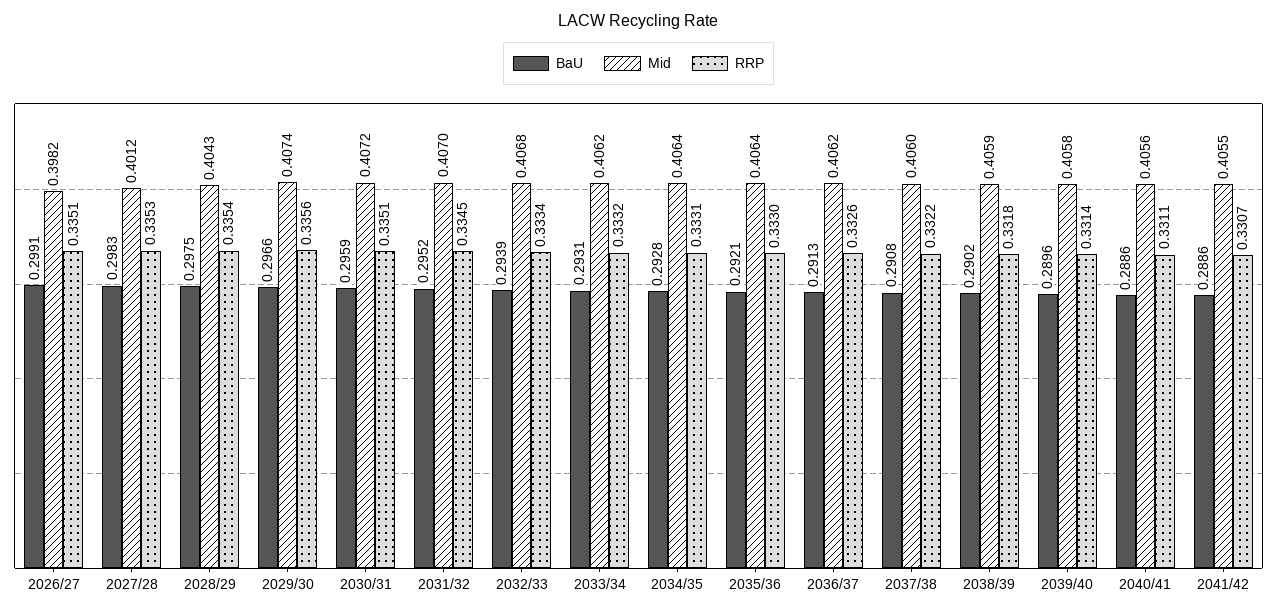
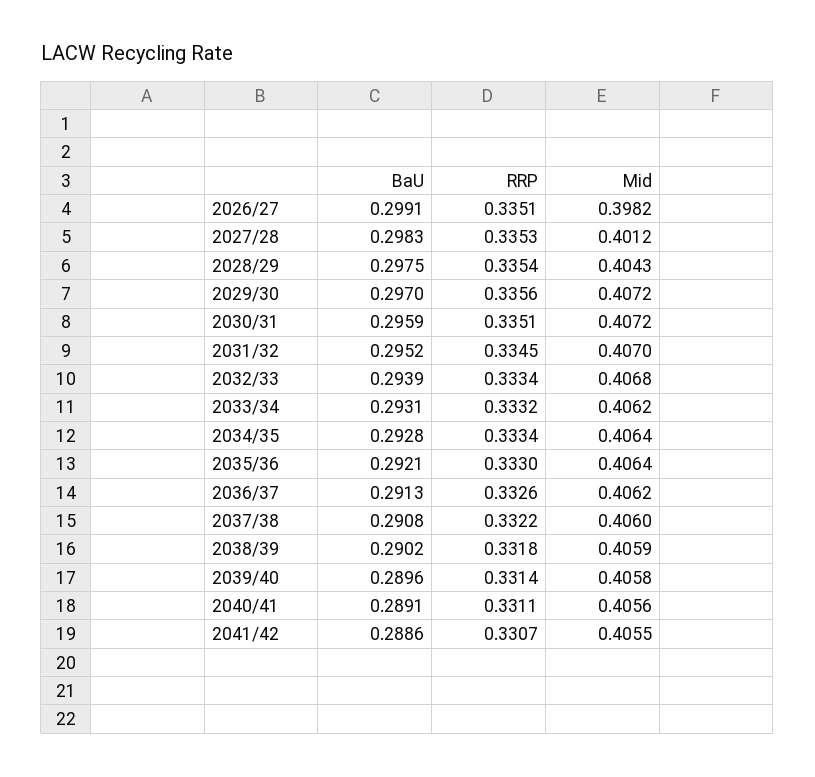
BaU, 2029/30: 0.2966 -> 0.297
Mid, 2029/30: 0.4074 -> 0.4072
RRP, 2034/35: 0.3331 -> 0.3334
BaU, 2040/41: 0.2886 -> 0.2891

